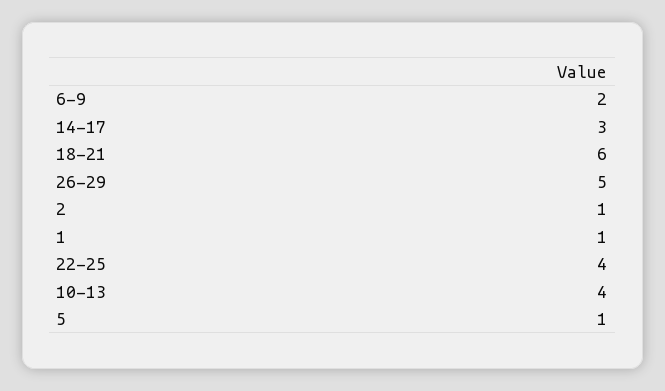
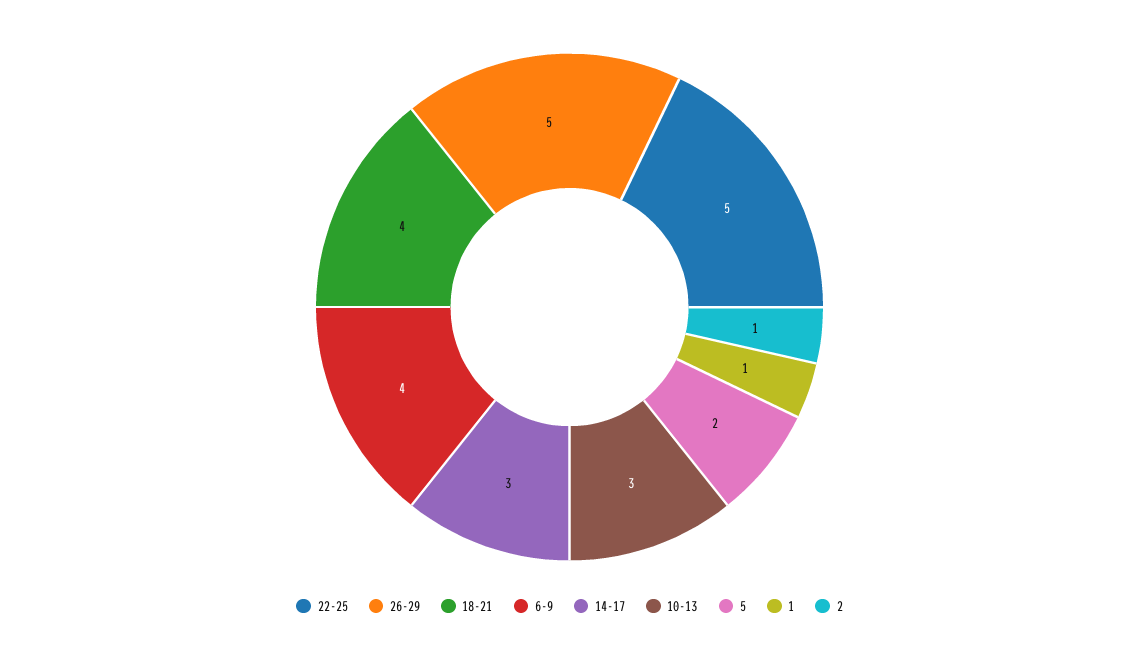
6-9: 2 -> 4
18-21: 6 -> 4
22-25: 4 -> 5
10-13: 4 -> 3
5: 1 -> 2

